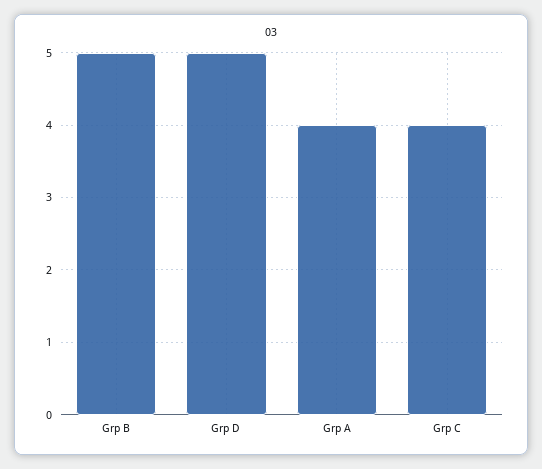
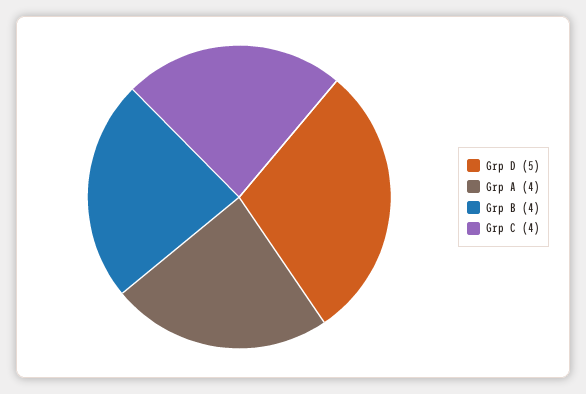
Grp B: 5 -> 4

